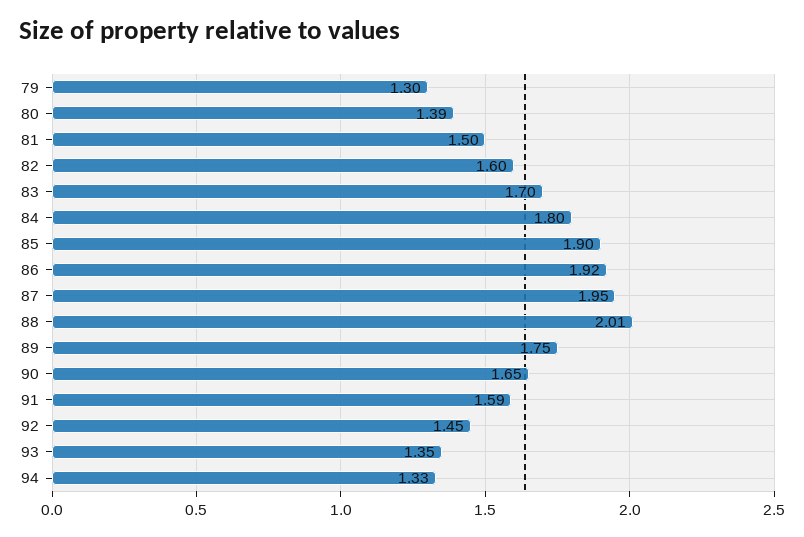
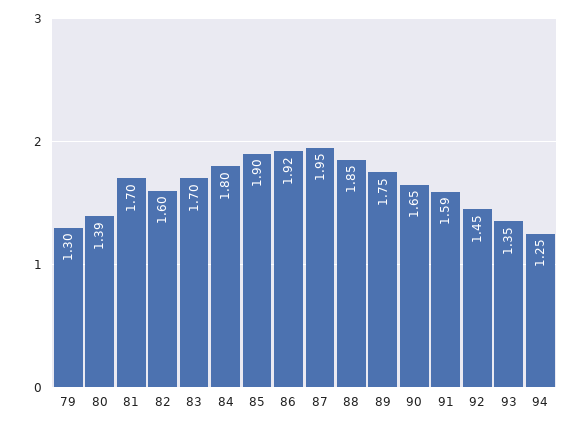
81: 1.5 -> 1.7
88: 2.01 -> 1.85
94: 1.33 -> 1.25

